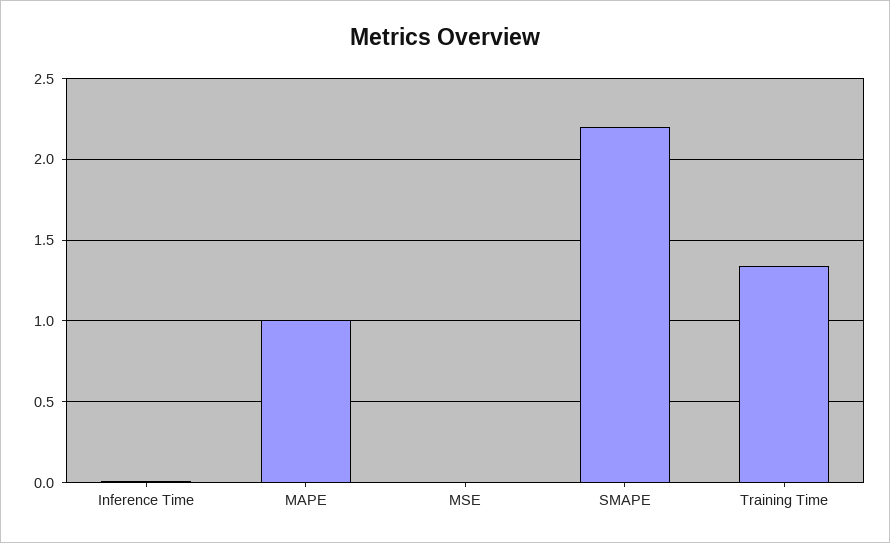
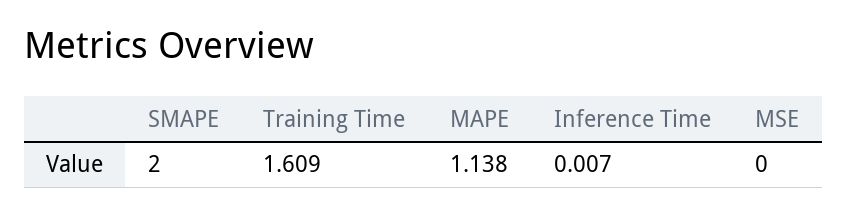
MAPE: 1 -> 1.138
SMAPE: 2.2 -> 2
Training Time: 1.35 -> 1.609

